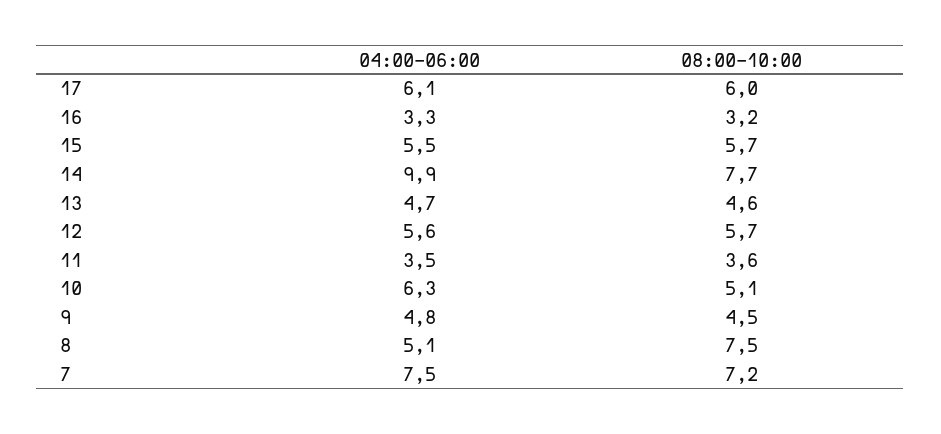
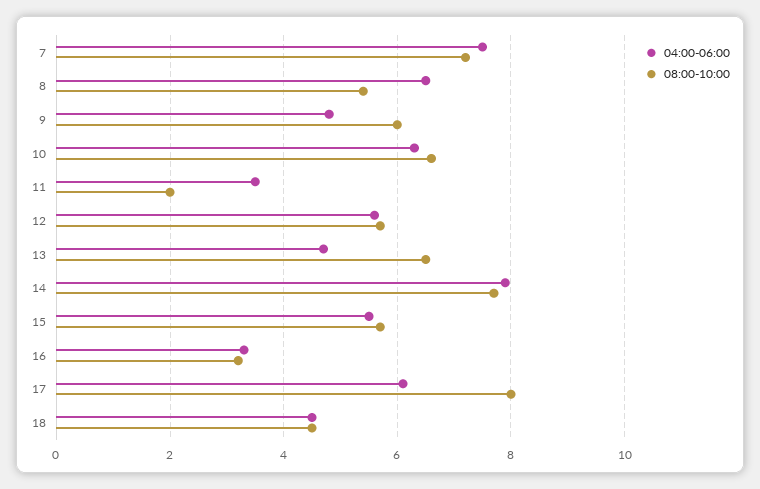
08:00-10:00, 17: 6 -> 8
04:00-06:00, 14: 9.9 -> 8
08:00-10:00, 13: 4.6 -> 6.5
08:00-10:00, 11: 3.6 -> 2
08:00-10:00, 10: 5.1 -> 6.5
08:00-10:00, 9: 4.5 -> 6
04:00-06:00, 8: 5.1 -> 6.5
08:00-10:00, 8: 7.5 -> 5.5
04:00-06:00, 18: none -> 4.5
08:00-10:00, 18: none -> 4.5

